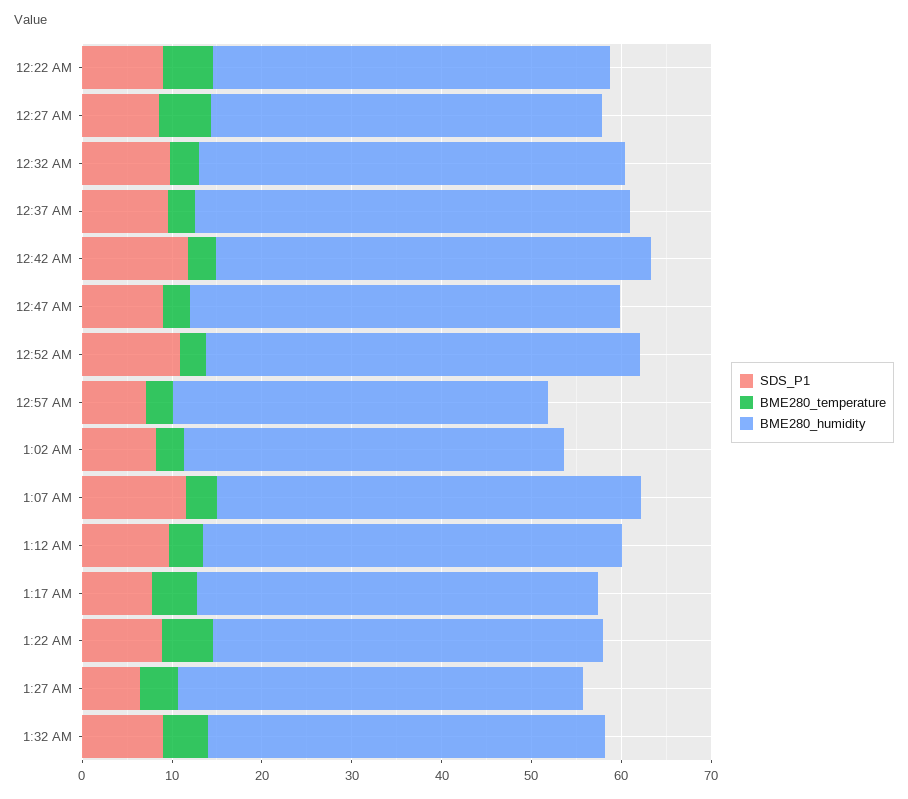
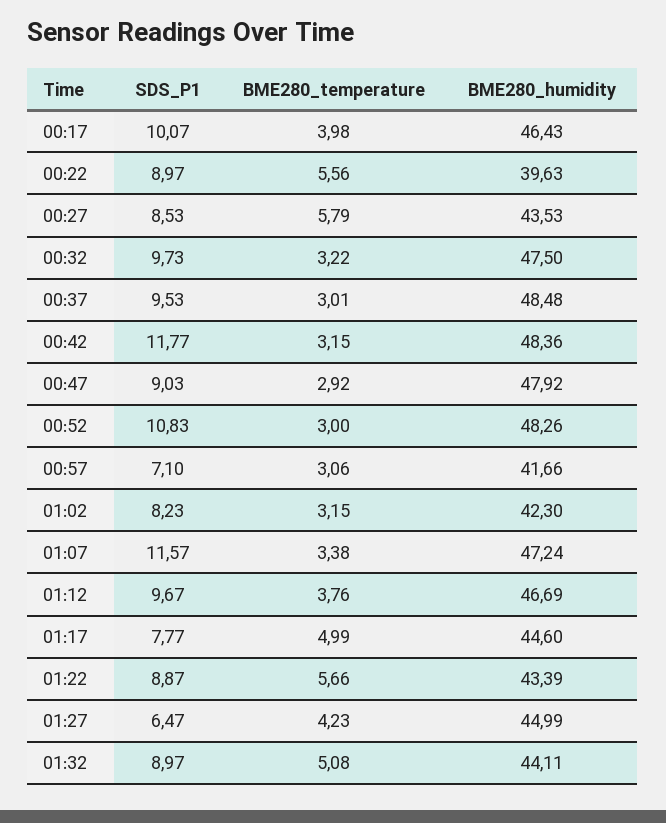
BME280_humidity, 12:22 AM: 44 -> 39.63
SDS_P1, 00:17: none -> 10.07
BME280_temperature, 00:17: none -> 3.98
BME280_humidity, 00:17: none -> 46.43

